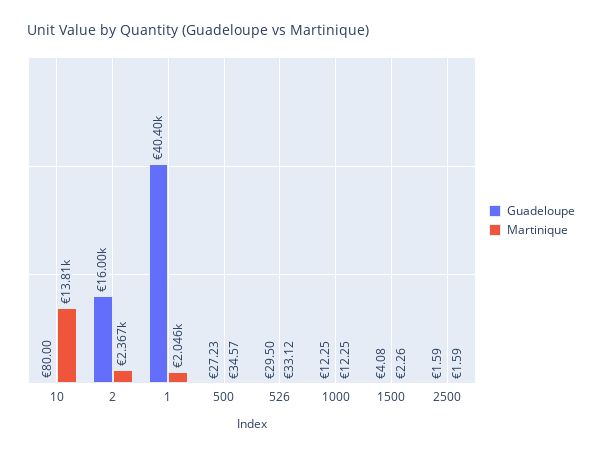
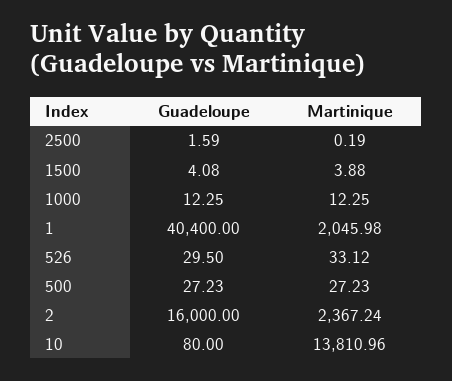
Martinique, 500: 34.57 -> 27.23
Martinique, 1500: 2.26 -> 3.88
Martinique, 2500: 1.59 -> 0.19

